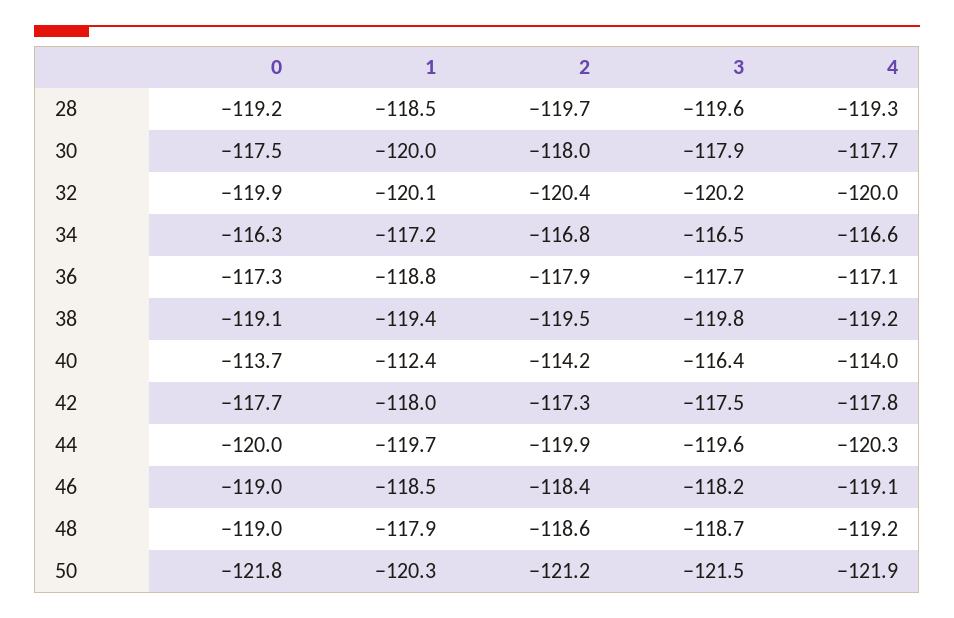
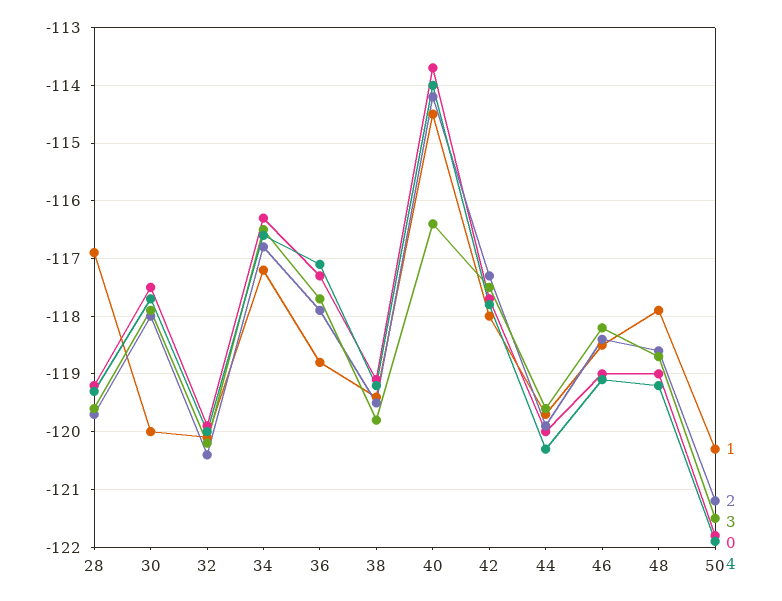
1, 28: -118.5 -> -117
1, 40: -112.4 -> -114.5

